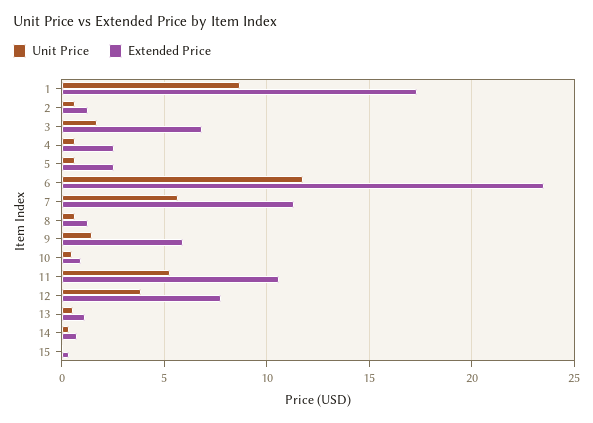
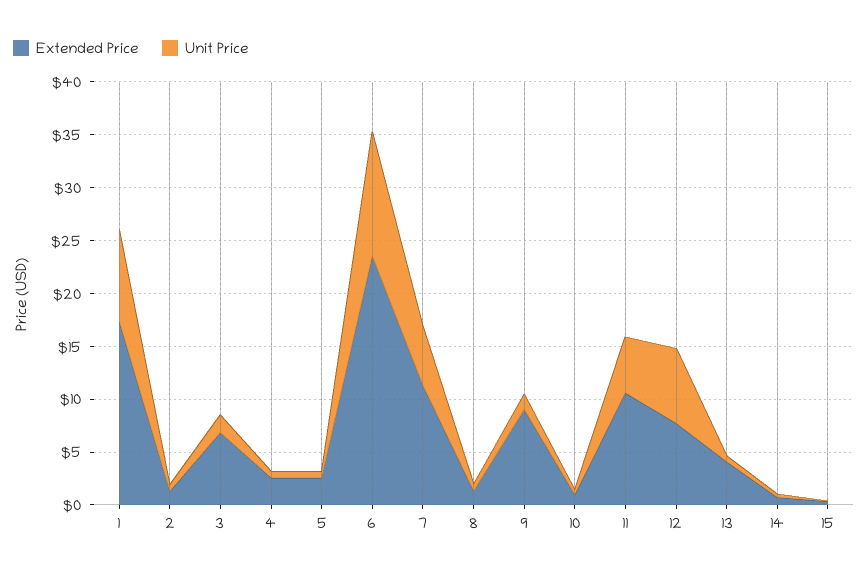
Extended Price, 9: 6 -> 9
Unit Price, 12: 4 -> 7
Extended Price, 13: 1 -> 4

